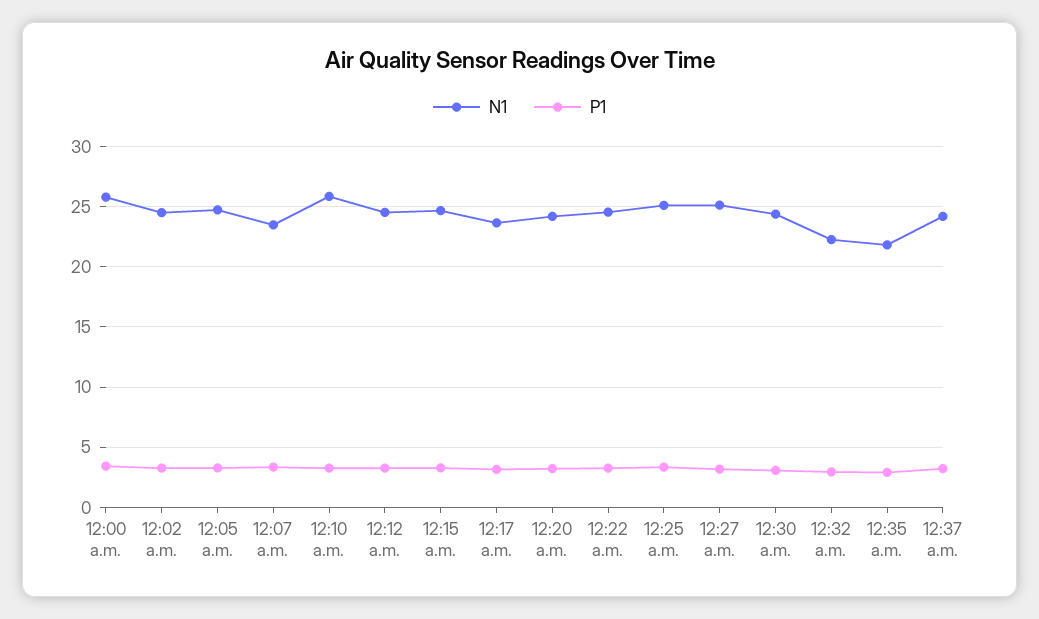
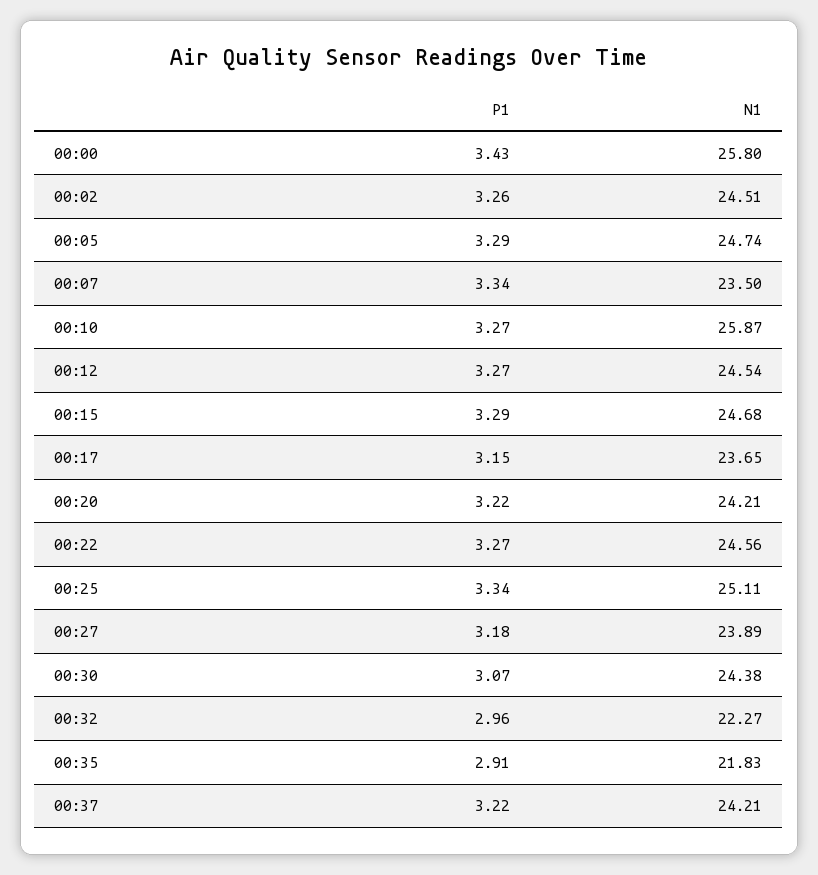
N1, 12:27 a.m.: 25 -> 23.89

